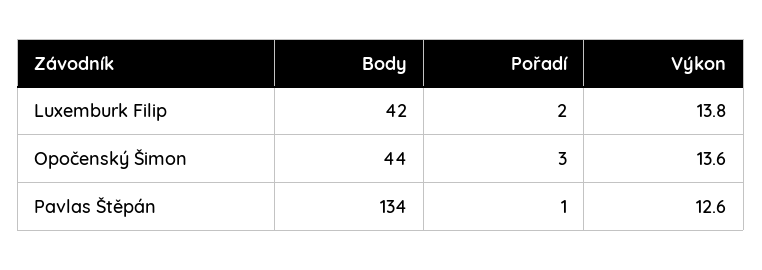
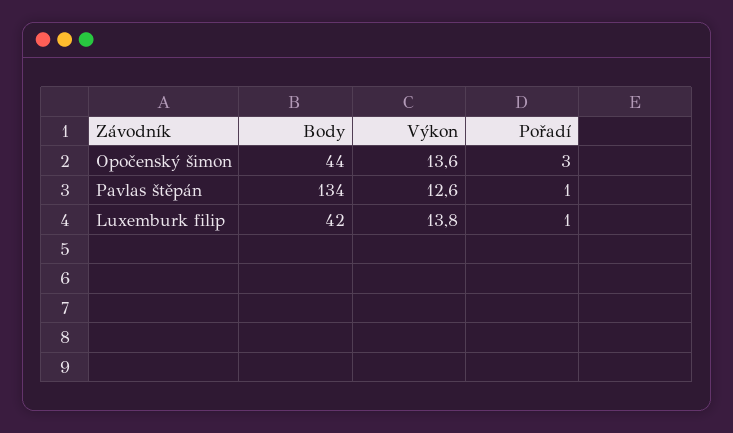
Pořadí, Luxemburk Filip: 2 -> 1

